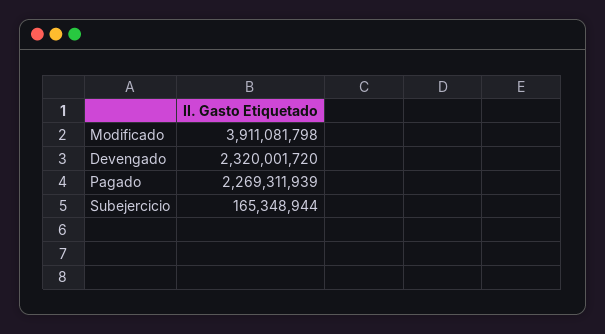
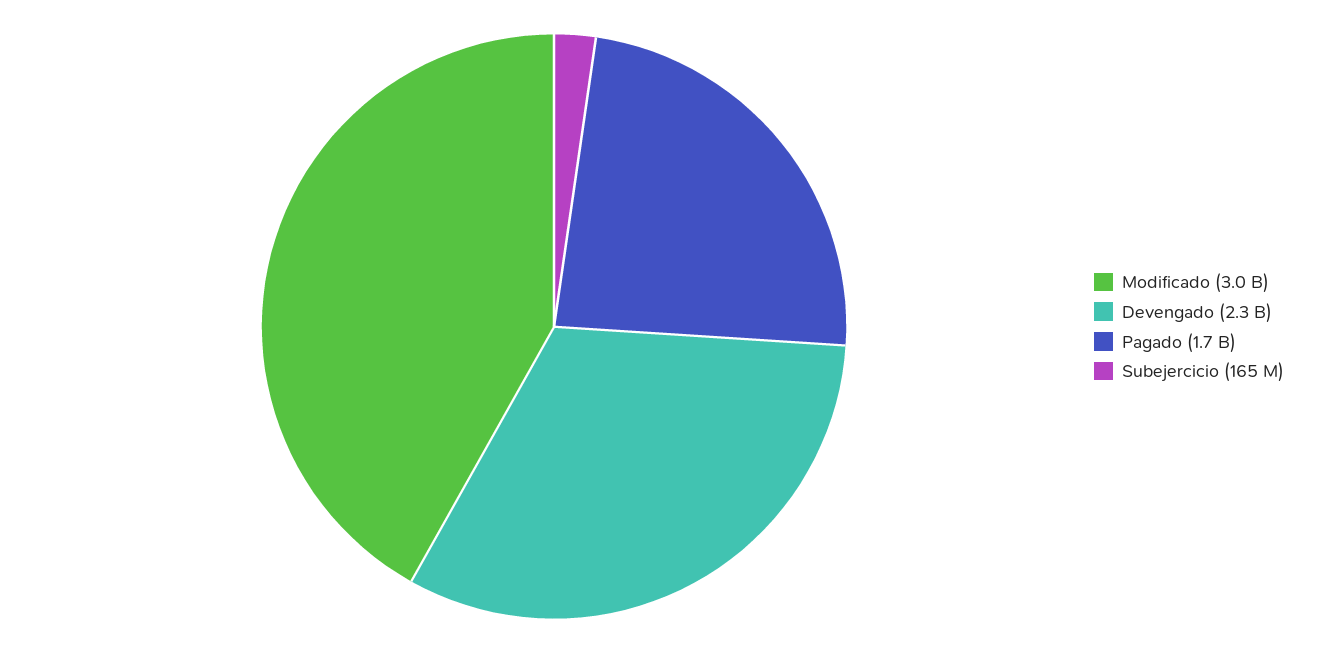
Modificado: 3911081798 -> 3000000000
Pagado: 2269311939 -> 1700000000

